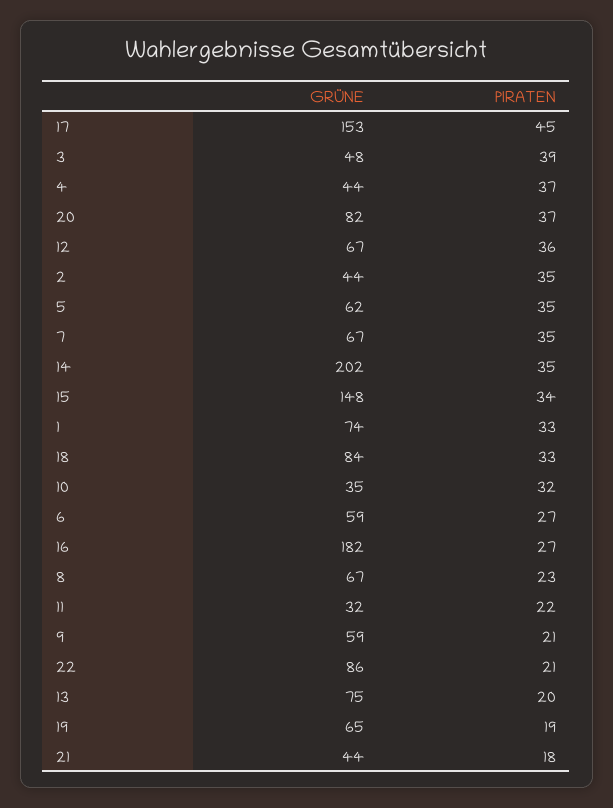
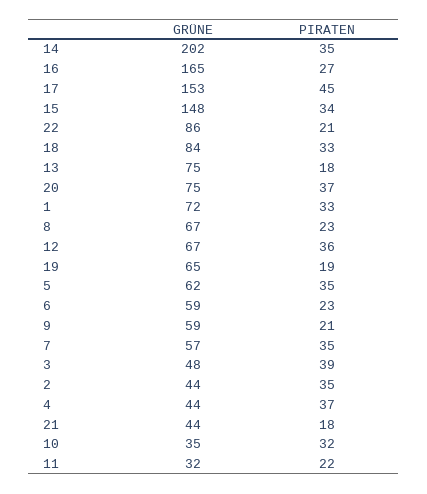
GRÜNE, 20: 82 -> 75
GRÜNE, 7: 67 -> 57
GRÜNE, 1: 74 -> 72
PIRATEN, 6: 27 -> 23
GRÜNE, 16: 182 -> 165
PIRATEN, 13: 20 -> 18

